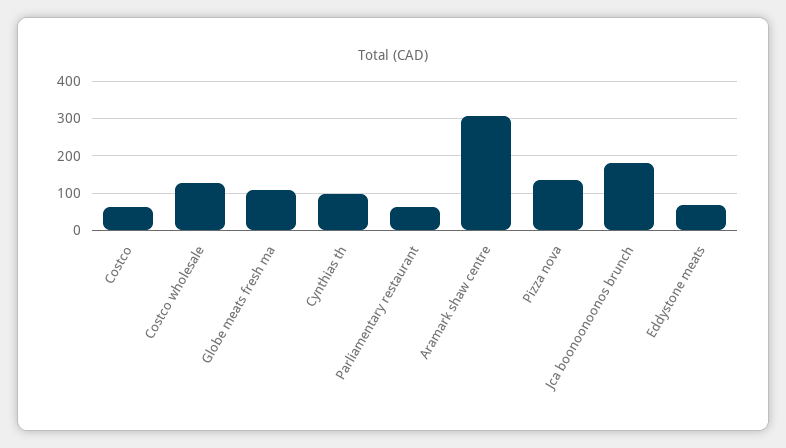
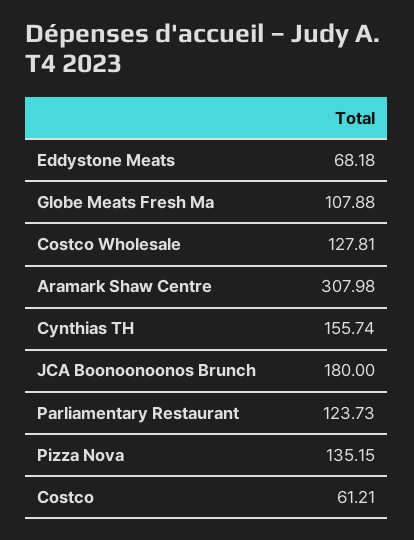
Cynthias th: 100 -> 155.74
Parliamentary restaurant: 60 -> 123.73

